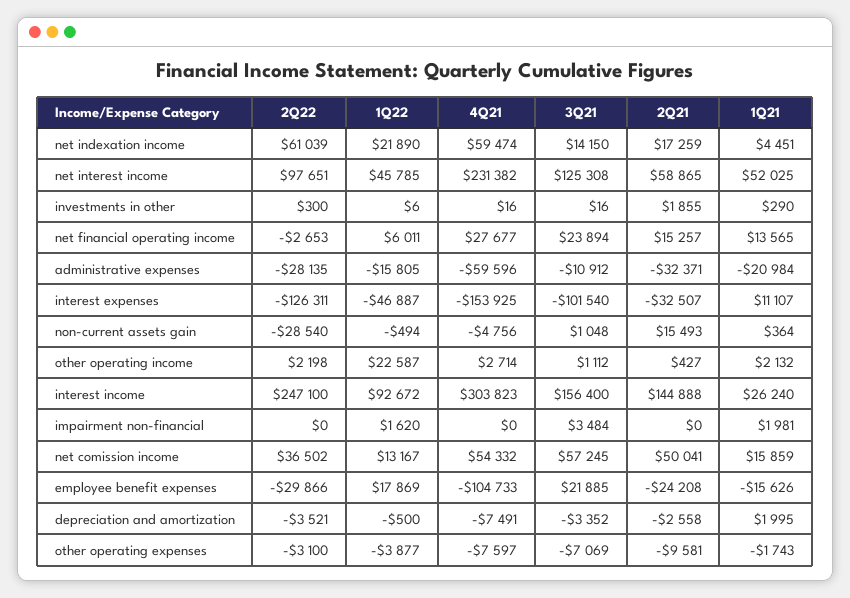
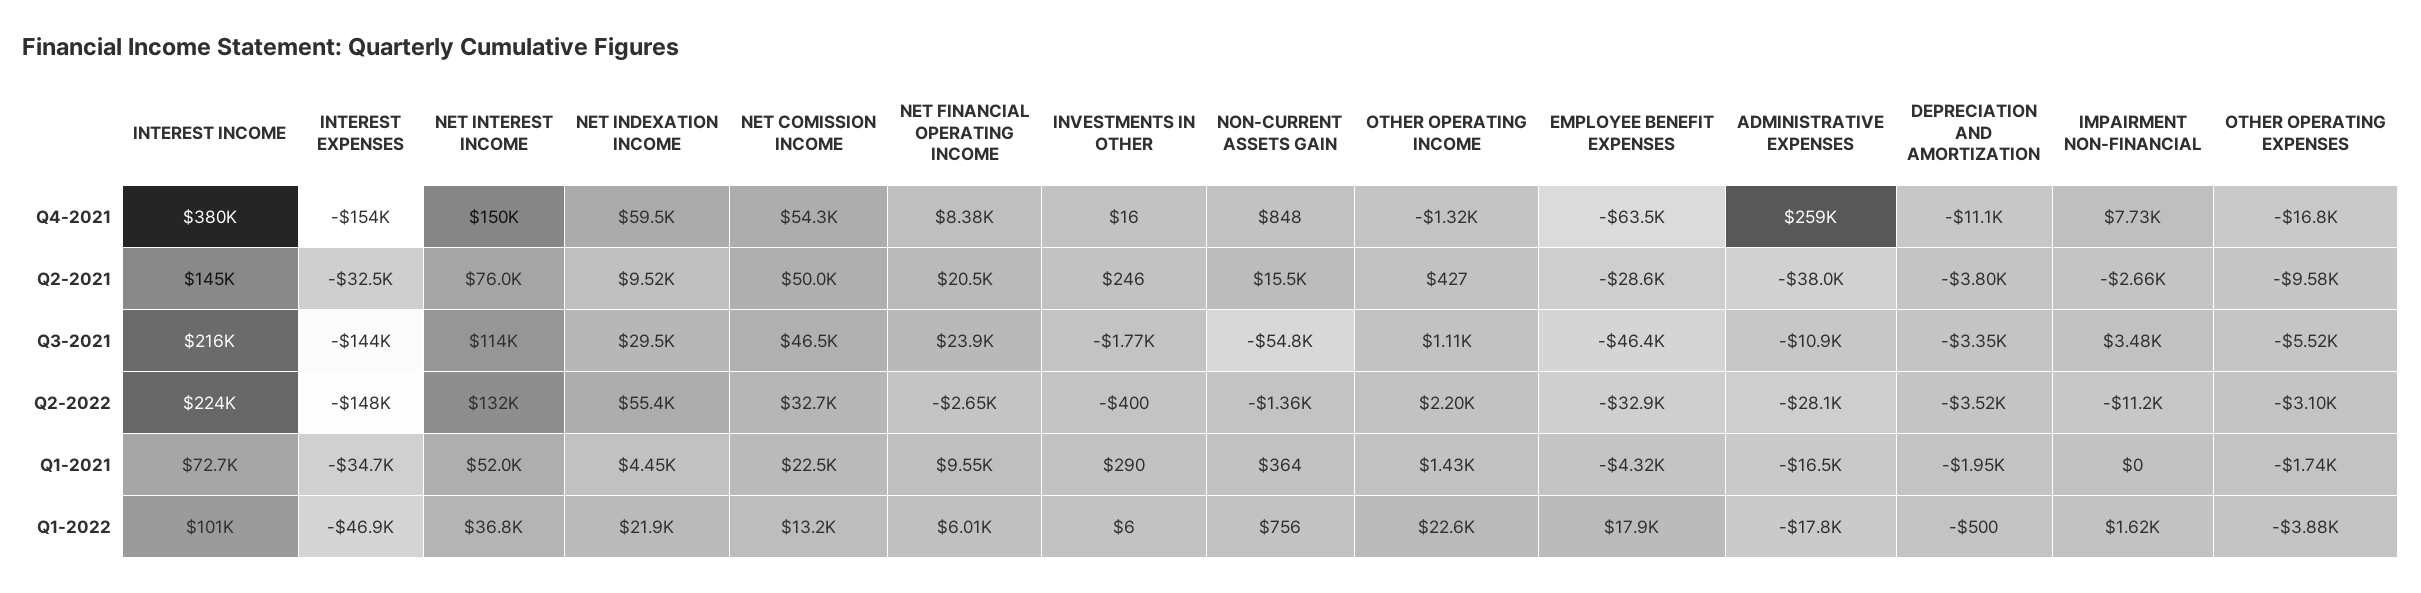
2Q22, net indexation income: 61039 -> 55400
3Q21, net indexation income: 14150 -> 29500
2Q21, net indexation income: 17259 -> 9520
2Q22, net interest income: 97651 -> 132000
1Q22, net interest income: 45785 -> 36800
4Q21, net interest income: 231382 -> 150000
3Q21, net interest income: 125308 -> 114000
2Q21, net interest income: 58865 -> 76000
2Q22, investments in other: 300 -> -400
3Q21, investments in other: 16 -> -1770
2Q21, investments in other: 1855 -> 246
4Q21, net financial operating income: 27677 -> 8380
2Q21, net financial operating income: 15257 -> 20500
1Q21, net financial operating income: 13565 -> 9550
1Q22, administrative expenses: -15805 -> -17800
4Q21, administrative expenses: -59596 -> 259000
2Q21, administrative expenses: -32371 -> -38000
1Q21, administrative expenses: -20984 -> -16500
2Q22, interest expenses: -126311 -> -148000
3Q21, interest expenses: -101540 -> -144000
1Q21, interest expenses: 11107 -> -34700
2Q22, non-current assets gain: -28540 -> -1360
1Q22, non-current assets gain: -494 -> 756
4Q21, non-current assets gain: -4756 -> 848
3Q21, non-current assets gain: 1048 -> -54800
4Q21, other operating income: 2714 -> -1320
1Q21, other operating income: 2132 -> 1430
2Q22, interest income: 247100 -> 224000
1Q22, interest income: 92672 -> 101000
4Q21, interest income: 303823 -> 380000
3Q21, interest income: 156400 -> 216000
1Q21, interest income: 26240 -> 72700
2Q22, impairment non-financial: 0 -> -11200
4Q21, impairment non-financial: 0 -> 7730
2Q21, impairment non-financial: 0 -> -2660
1Q21, impairment non-financial: 1981 -> 0
2Q22, net comission income: 36502 -> 32700
3Q21, net comission income: 57245 -> 46500
1Q21, net comission income: 15859 -> 22500
2Q22, employee benefit expenses: -29866 -> -32900
4Q21, employee benefit expenses: -104733 -> -63500
3Q21, employee benefit expenses: 21885 -> -46400
2Q21, employee benefit expenses: -24208 -> -28600
1Q21, employee benefit expenses: -15626 -> -4320
4Q21, depreciation and amortization: -7491 -> -11100
2Q21, depreciation and amortization: -2558 -> -3800
1Q21, depreciation and amortization: 1995 -> -1950
4Q21, other operating expenses: -7597 -> -16800
3Q21, other operating expenses: -7069 -> -5520

